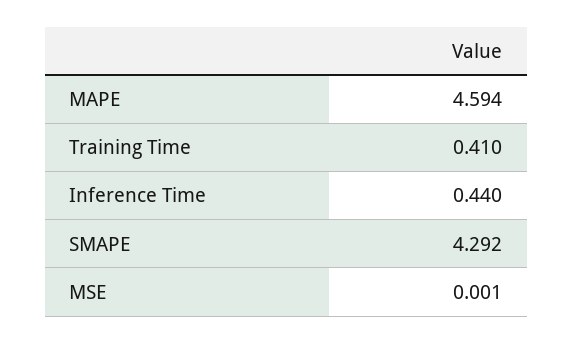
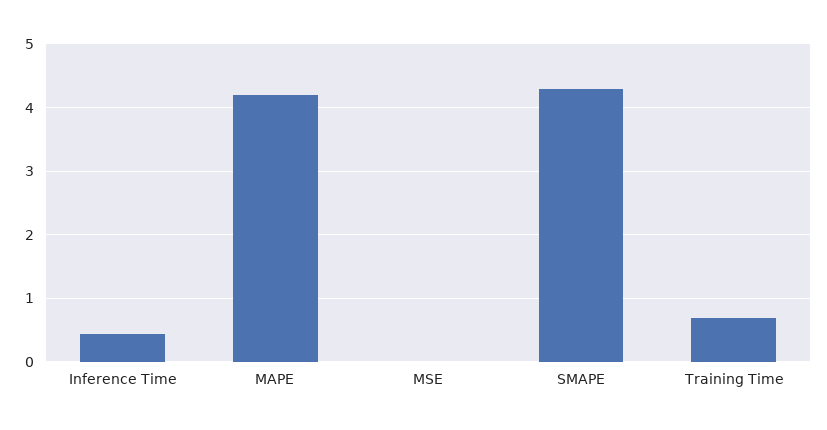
MAPE: 4.594 -> 4.2
Training Time: 0.41 -> 0.7

